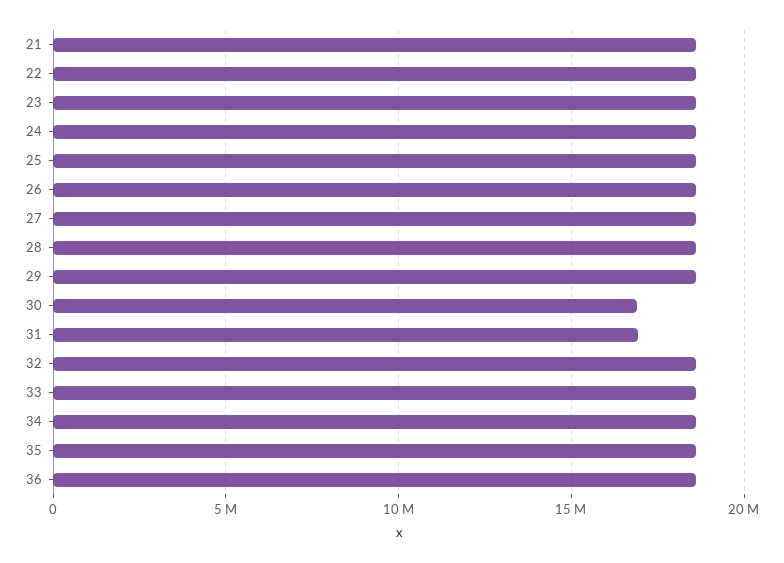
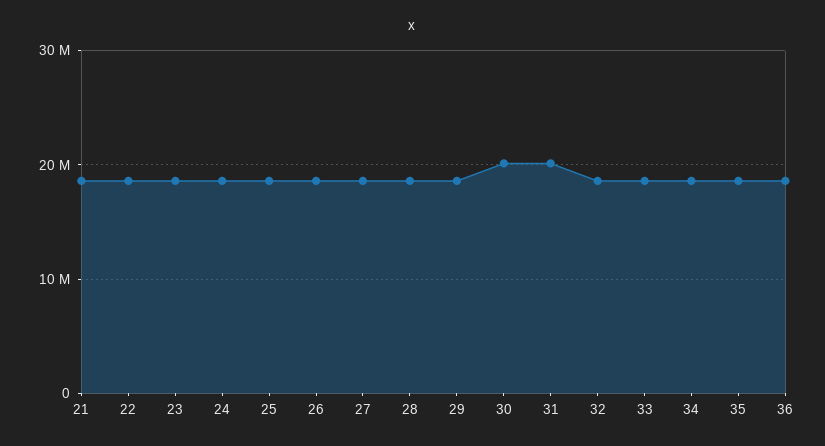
30: 17000000 -> 20000000
31: 17000000 -> 20000000

